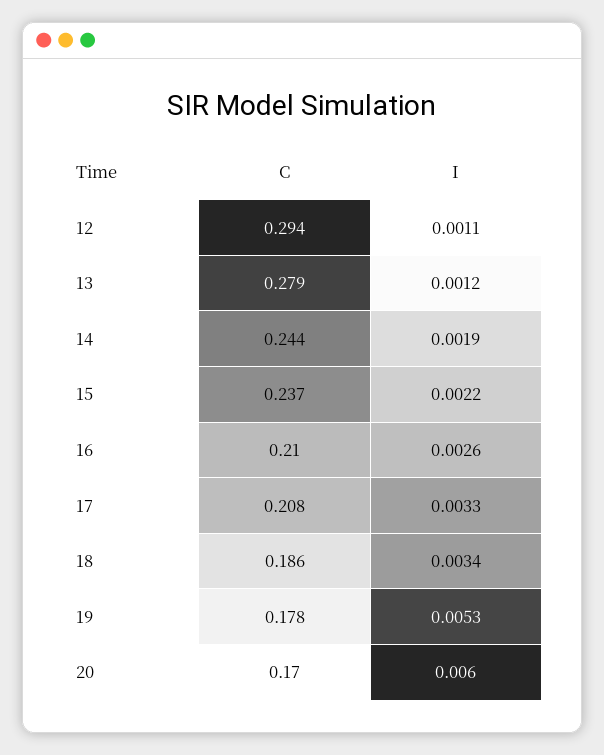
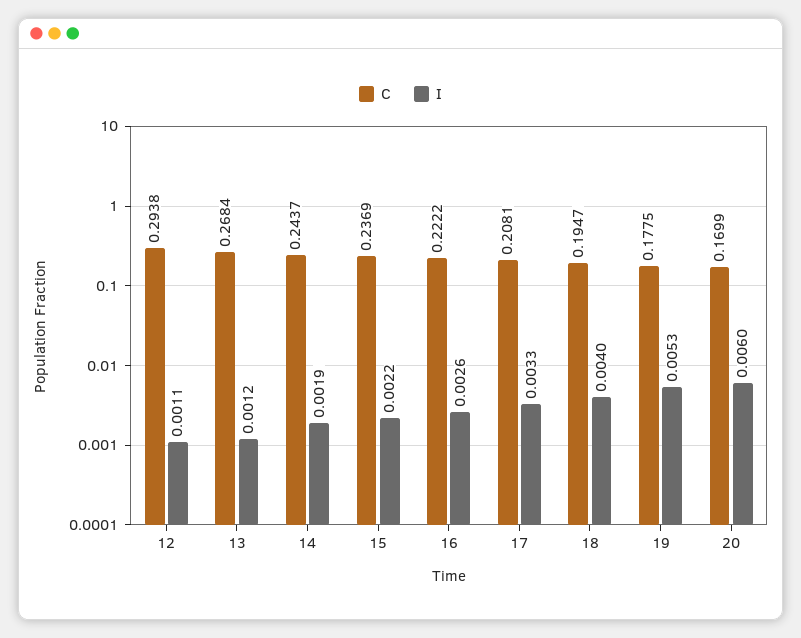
C, 13: 0.279 -> 0.2684
C, 16: 0.21 -> 0.2222
C, 18: 0.186 -> 0.1947
I, 18: 0.0034 -> 0.004

